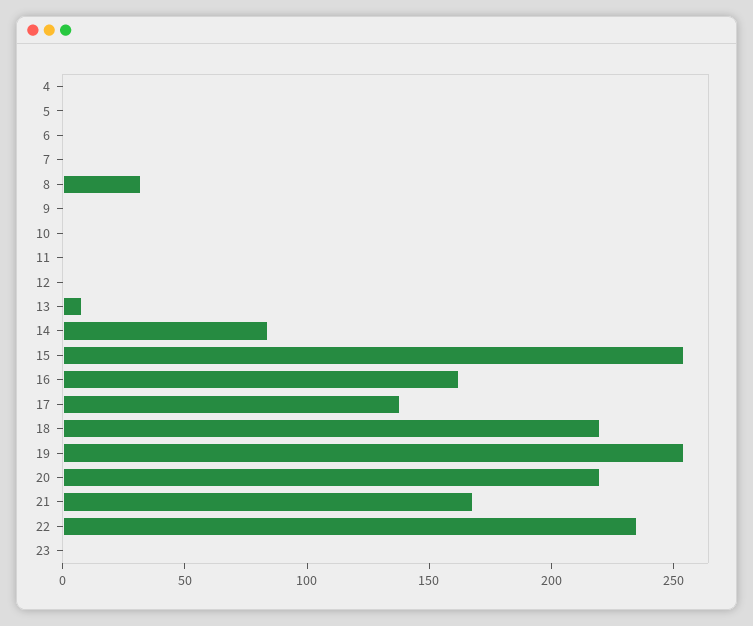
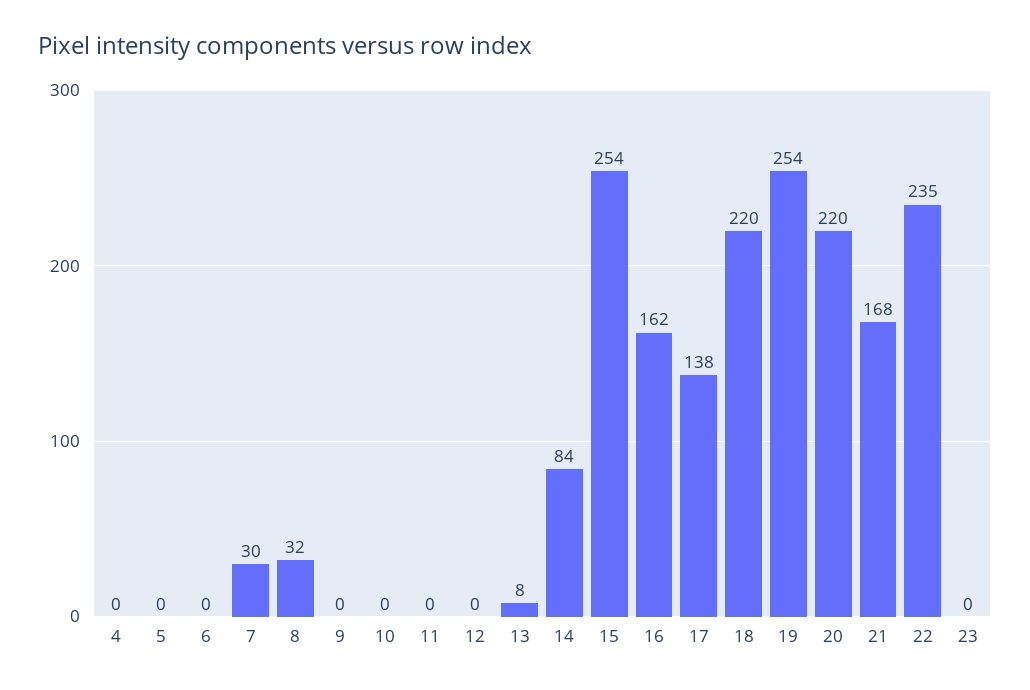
7: 0 -> 30

